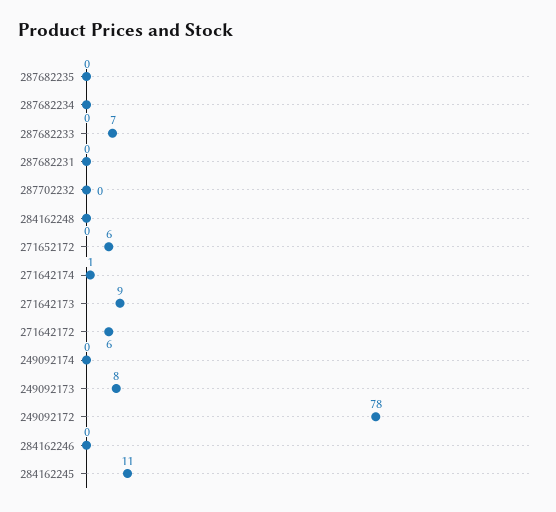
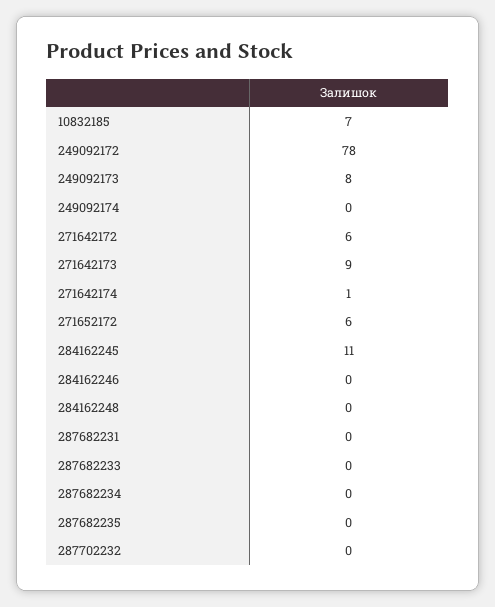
287682233: 7 -> 0
10832185: none -> 7

